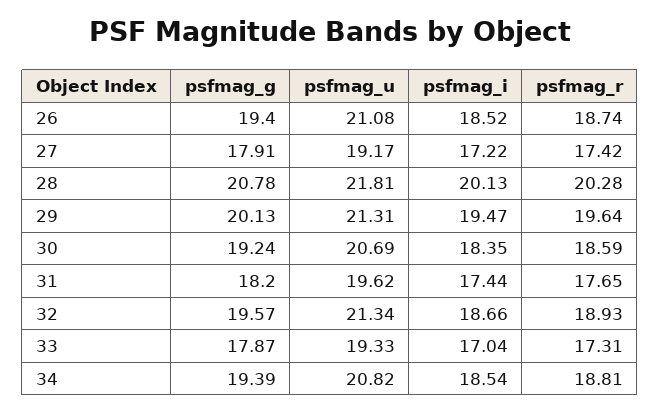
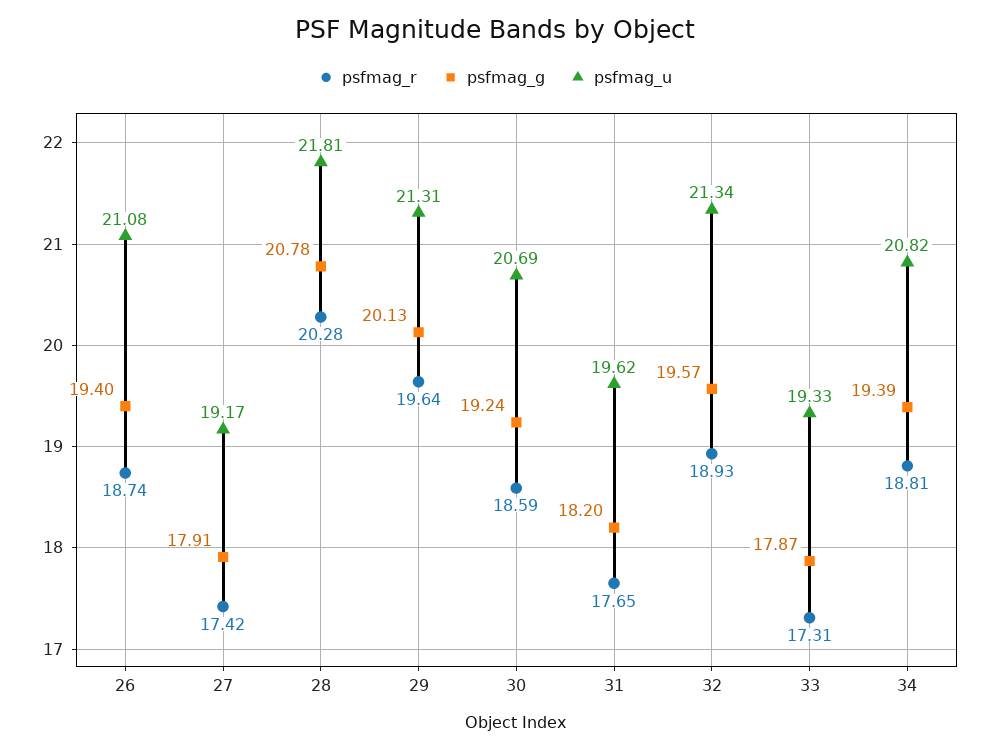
psfmag_i, 26: 18.52 -> none
psfmag_i, 27: 17.22 -> none
psfmag_i, 28: 20.13 -> none
psfmag_i, 29: 19.47 -> none
psfmag_i, 30: 18.35 -> none
psfmag_i, 31: 17.44 -> none
psfmag_i, 32: 18.66 -> none
psfmag_i, 33: 17.04 -> none
psfmag_i, 34: 18.54 -> none

